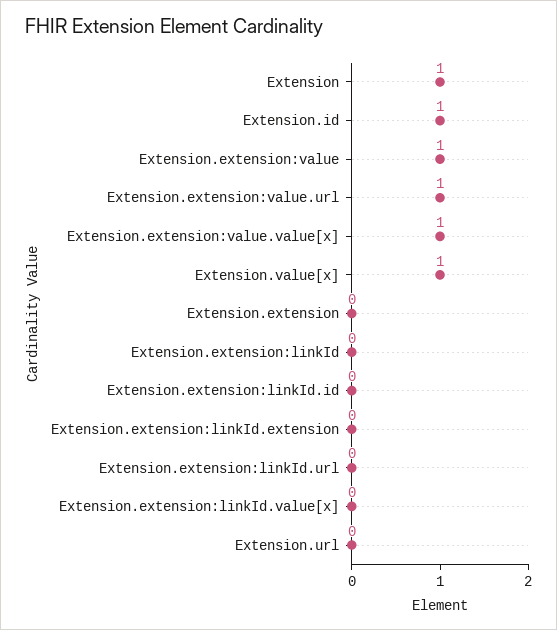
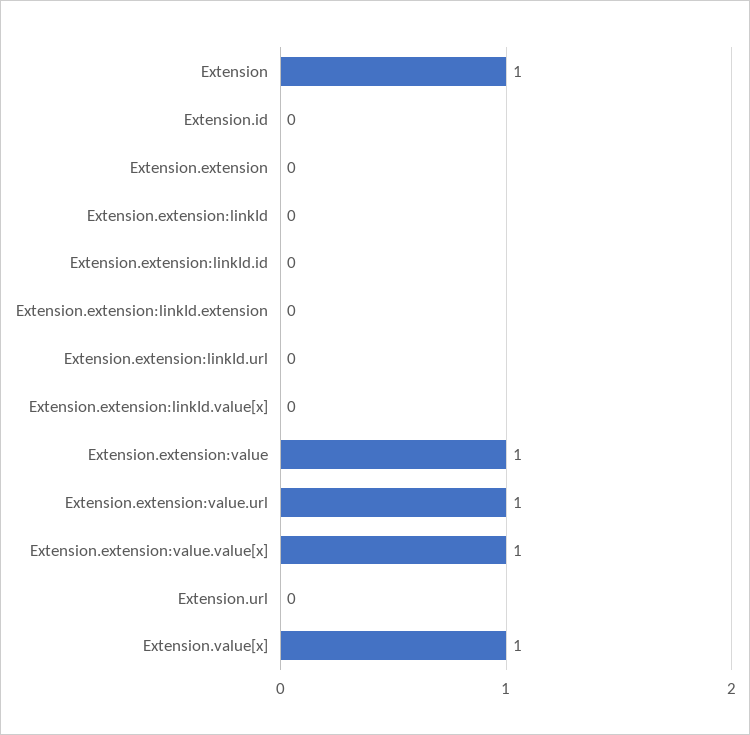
Extension.id: 1 -> 0

